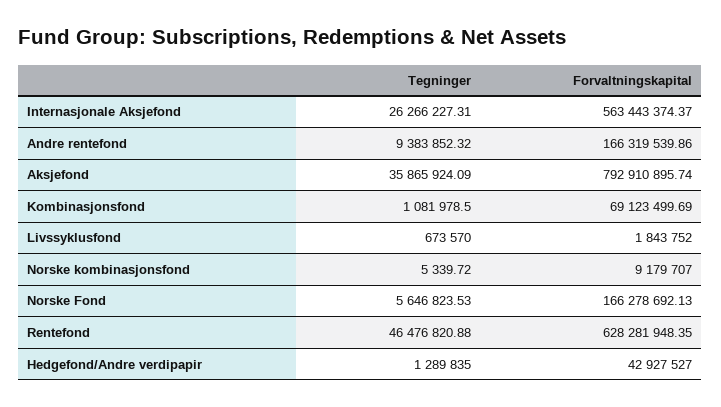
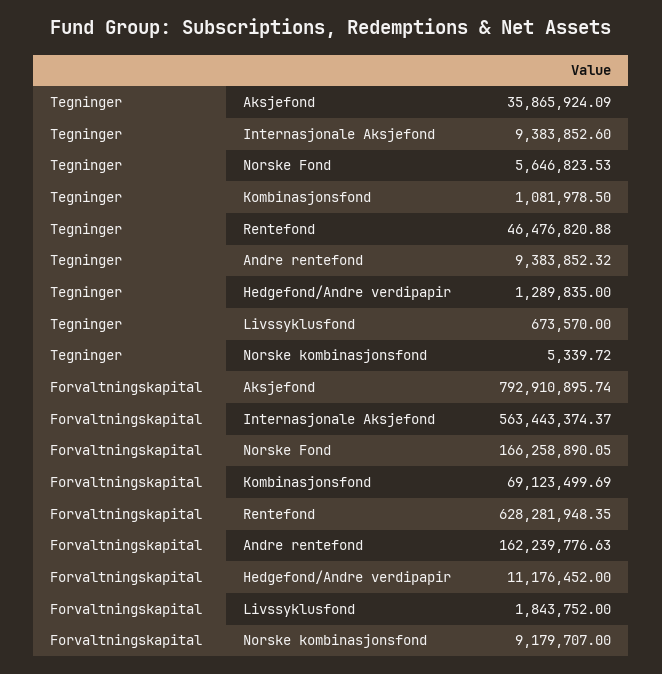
Tegninger, Internasjonale Aksjefond: 26266227.31 -> 9383852.6
Forvaltningskapital, Andre rentefond: 166319539.86 -> 162239776.63
Forvaltningskapital, Norske Fond: 166278692.13 -> 166258890.05
Forvaltningskapital, Hedgefond/Andre verdipapir: 42927527 -> 11176452

